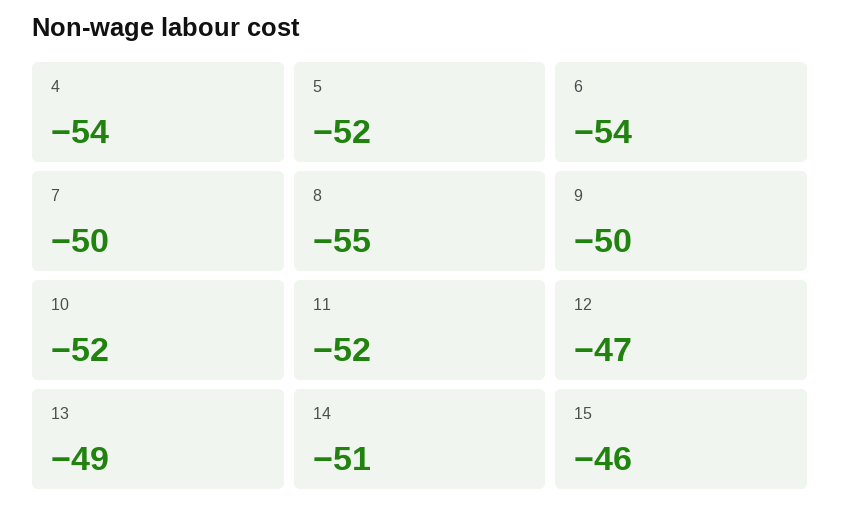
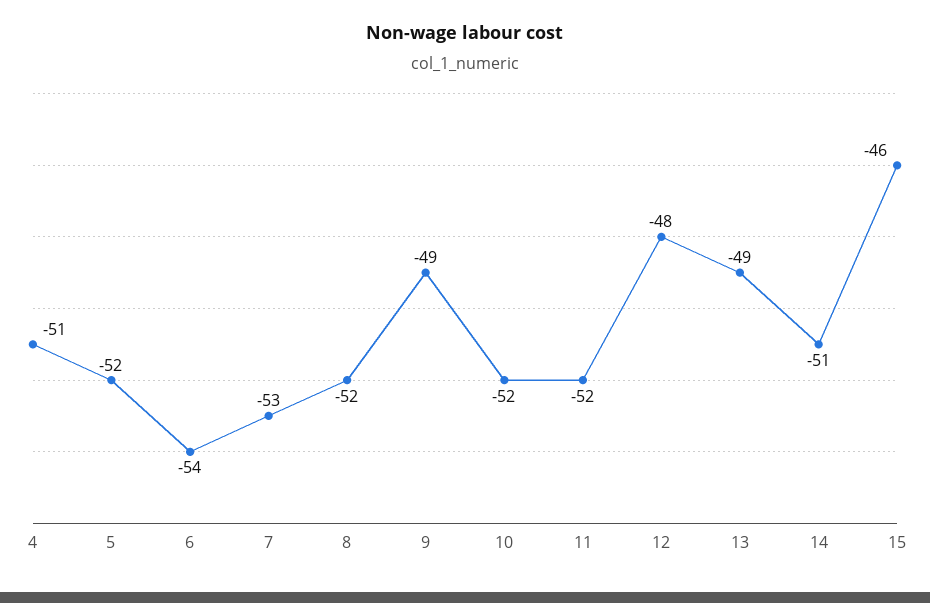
4: -54 -> -51
7: -50 -> -53
8: -55 -> -52
9: -50 -> -49
12: -47 -> -48

